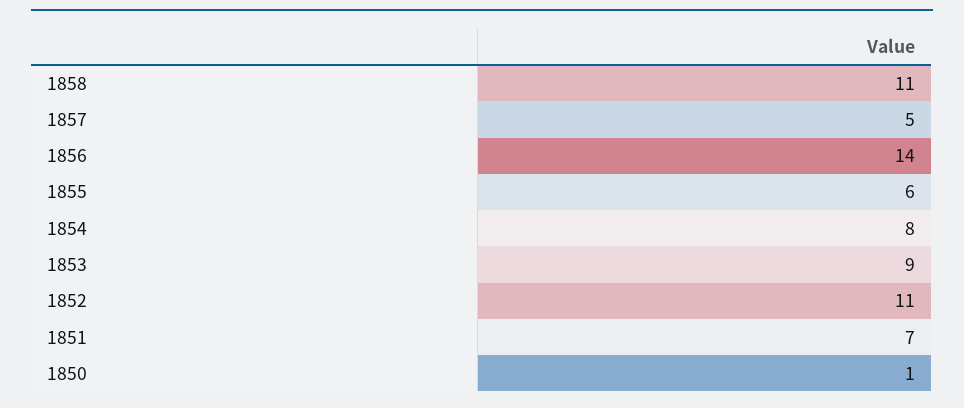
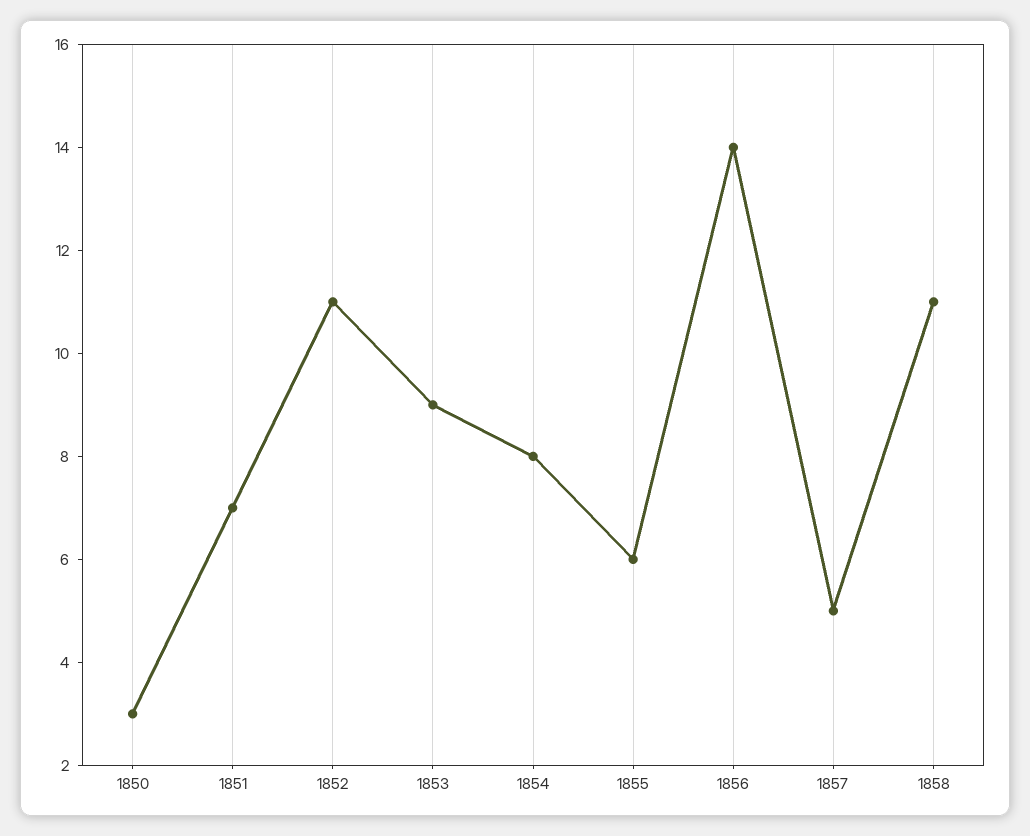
1850: 1 -> 3

